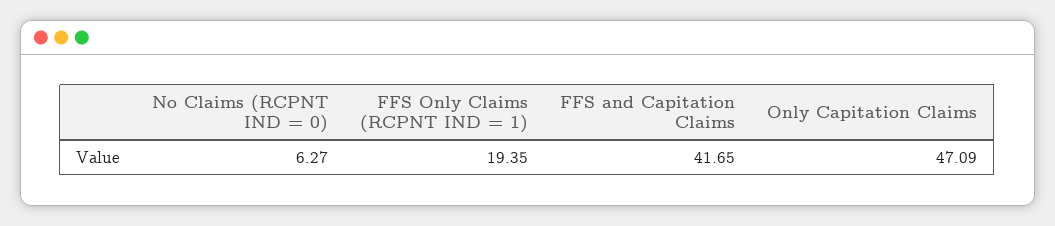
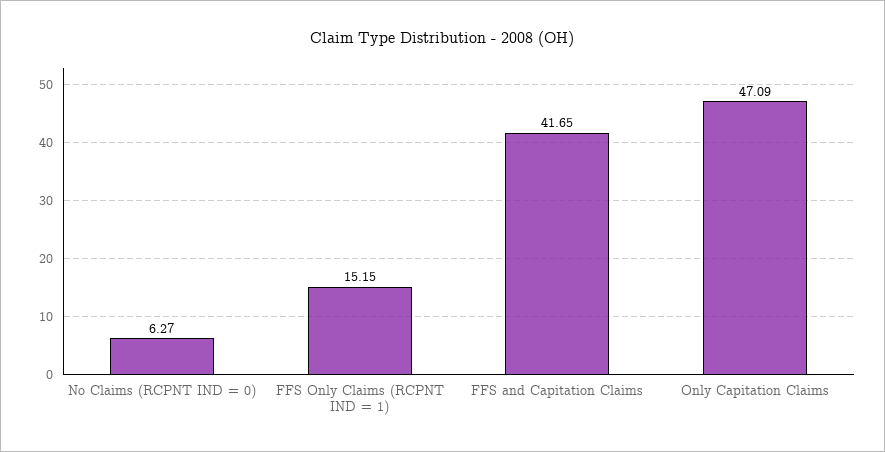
FFS Only Claims (RCPNT IND = 1): 19.35 -> 15.15

